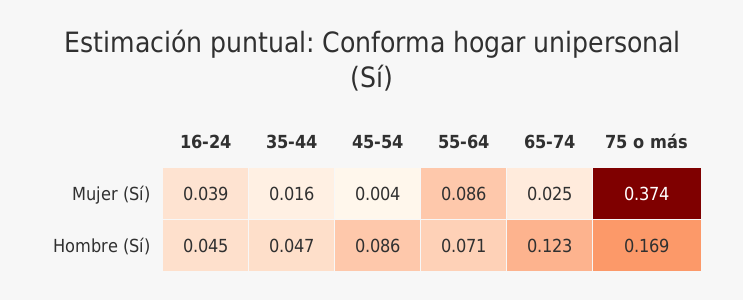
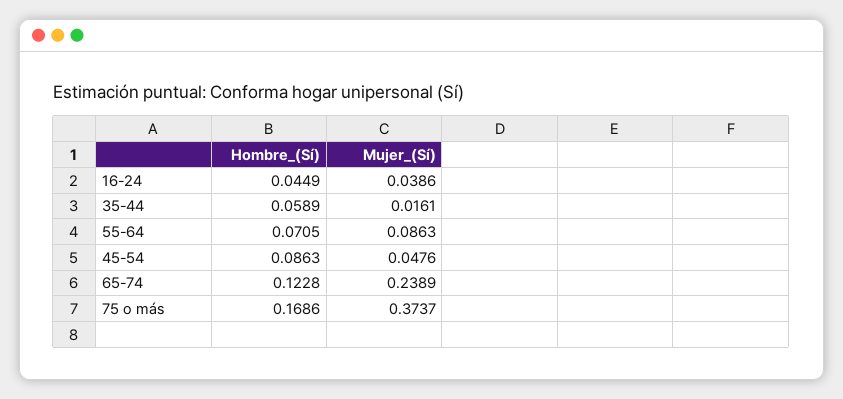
45-54, Mujer (Sí): 0.004 -> 0.0476
65-74, Mujer (Sí): 0.025 -> 0.2389
35-44, Hombre (Sí): 0.047 -> 0.0589

